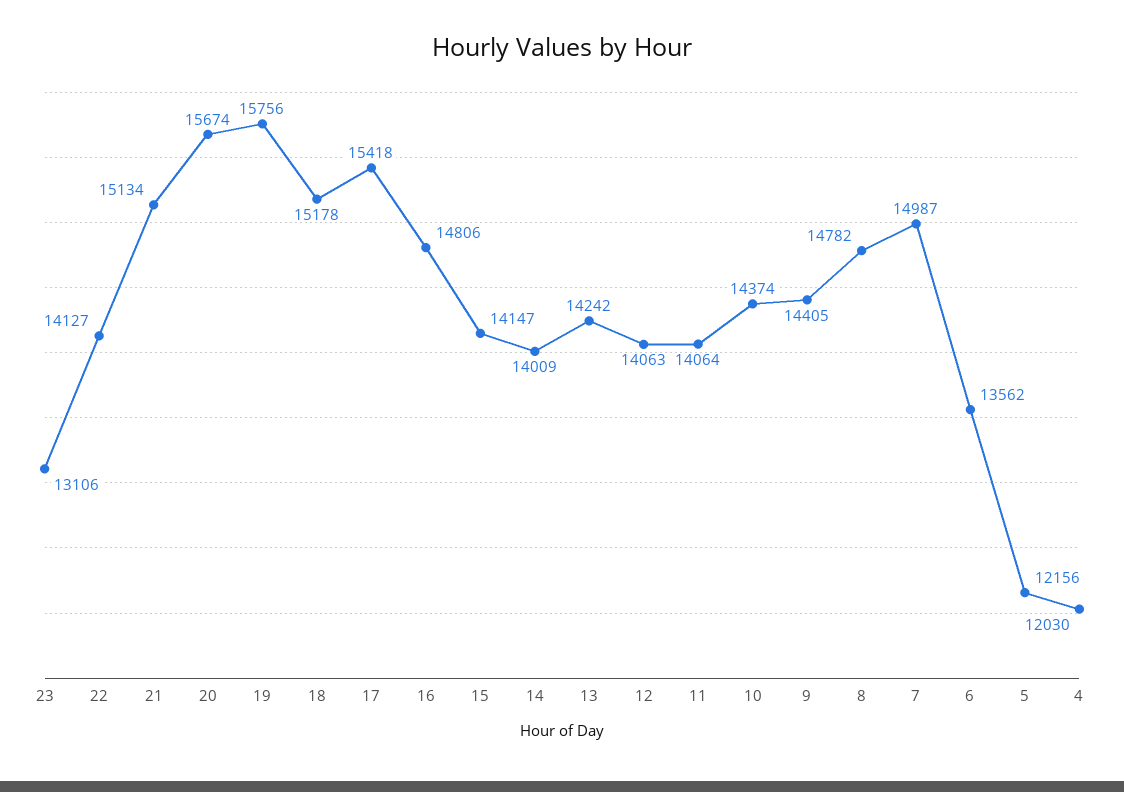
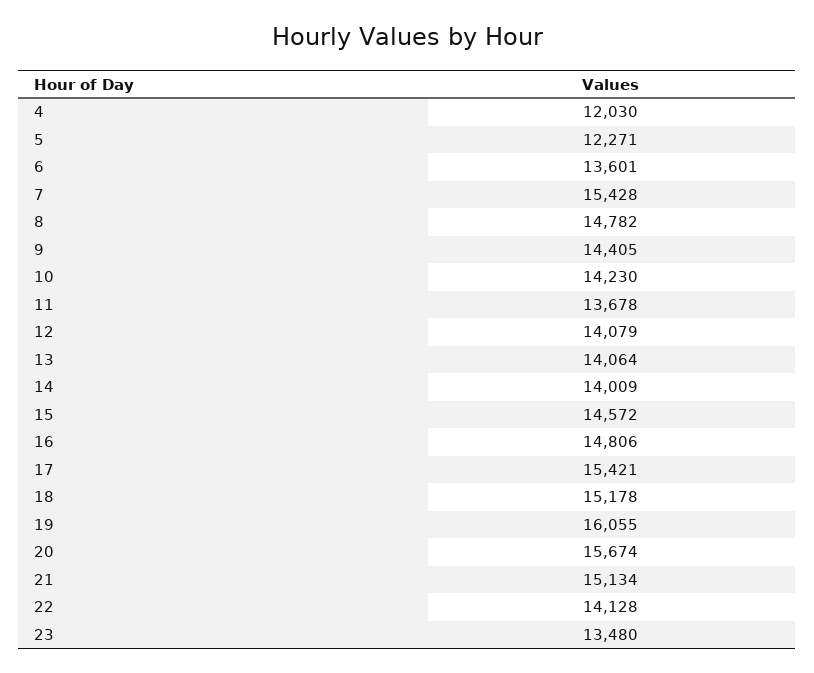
23: 13106 -> 13480
22: 14127 -> 14128
19: 15756 -> 16055
17: 15418 -> 15421
15: 14147 -> 14572
13: 14242 -> 14064
12: 14063 -> 14079
11: 14064 -> 13678
10: 14374 -> 14230
7: 14987 -> 15428
6: 13562 -> 13601
5: 12156 -> 12271

